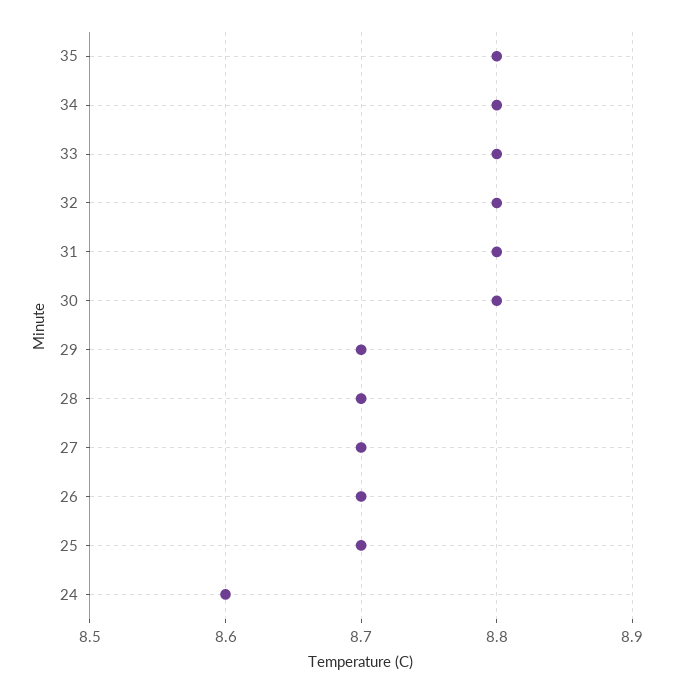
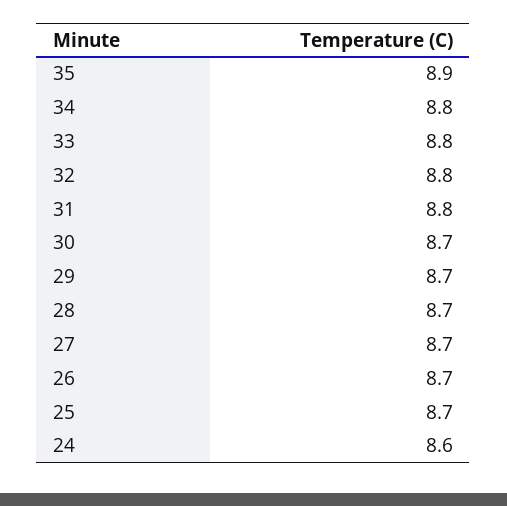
35: 8.8 -> 8.9
30: 8.8 -> 8.7

